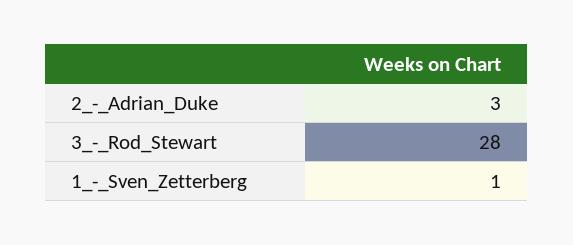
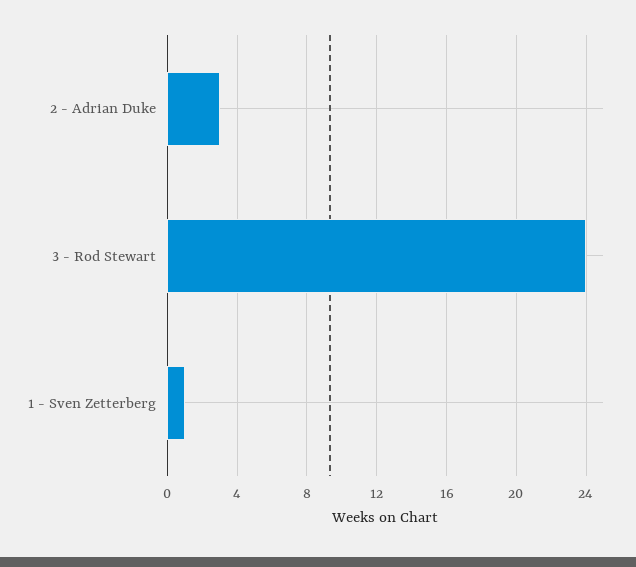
3_-_Rod_Stewart: 28 -> 24

